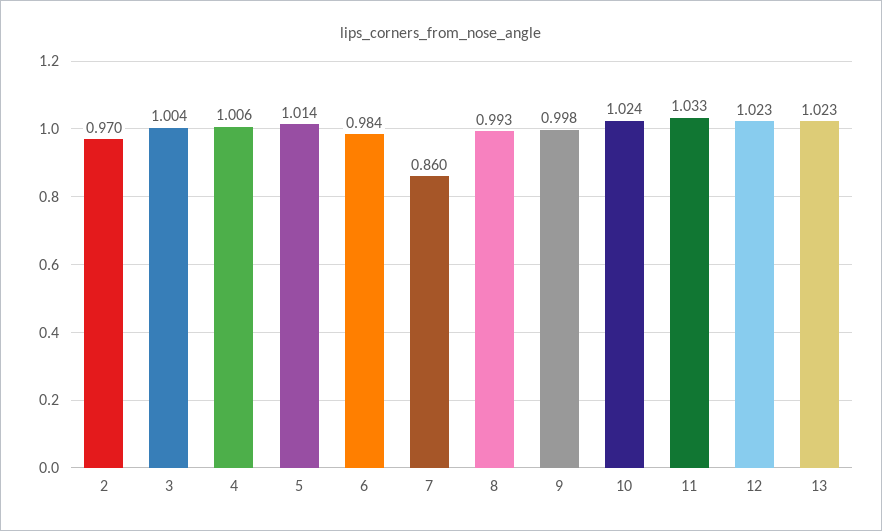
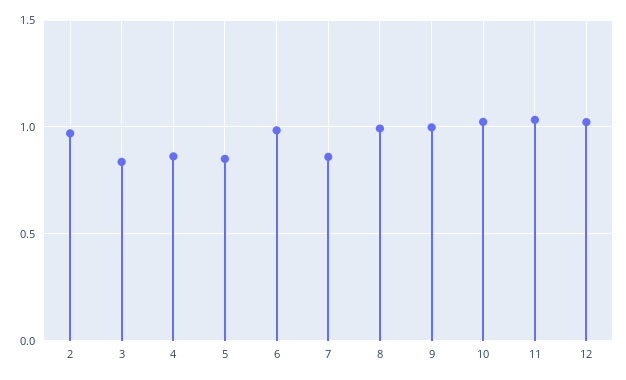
3: 1.004 -> 0.85
4: 1.006 -> 0.85
5: 1.014 -> 0.85
13: 1.023 -> none

